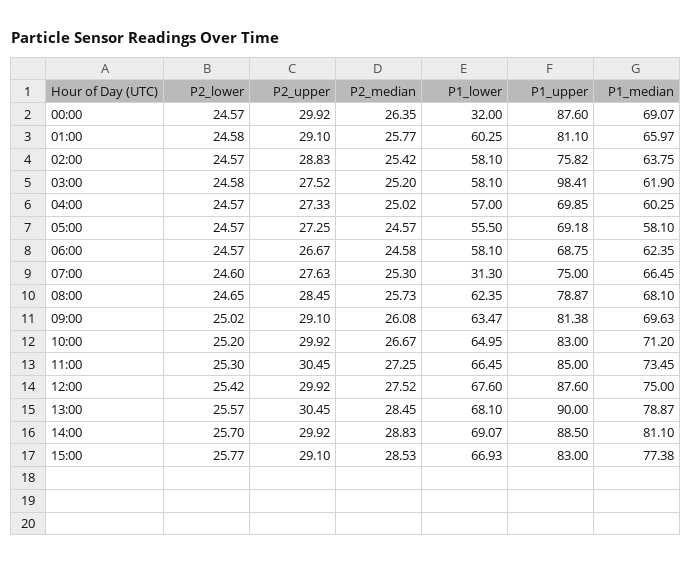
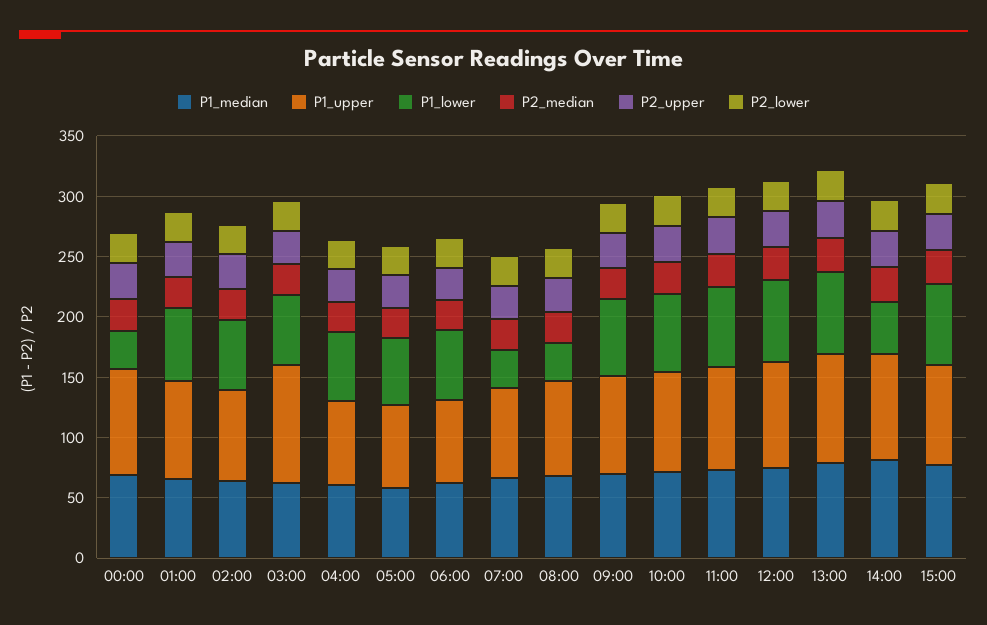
P1_lower, 08:00: 62.35 -> 30
P1_lower, 14:00: 69.07 -> 40

